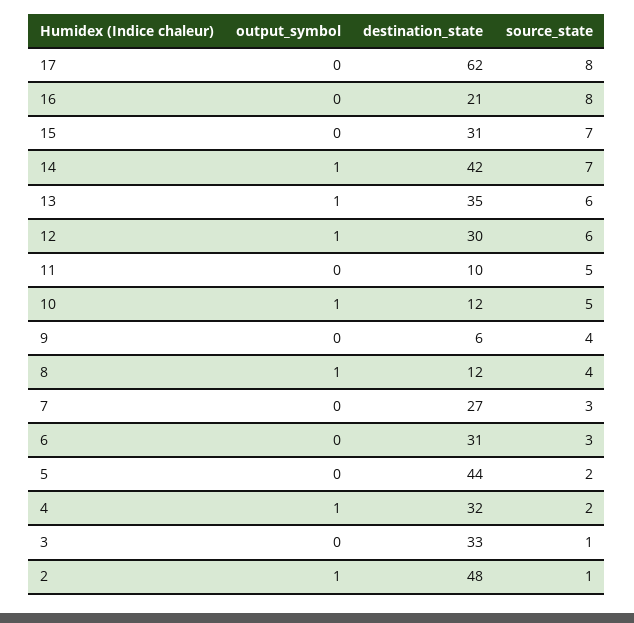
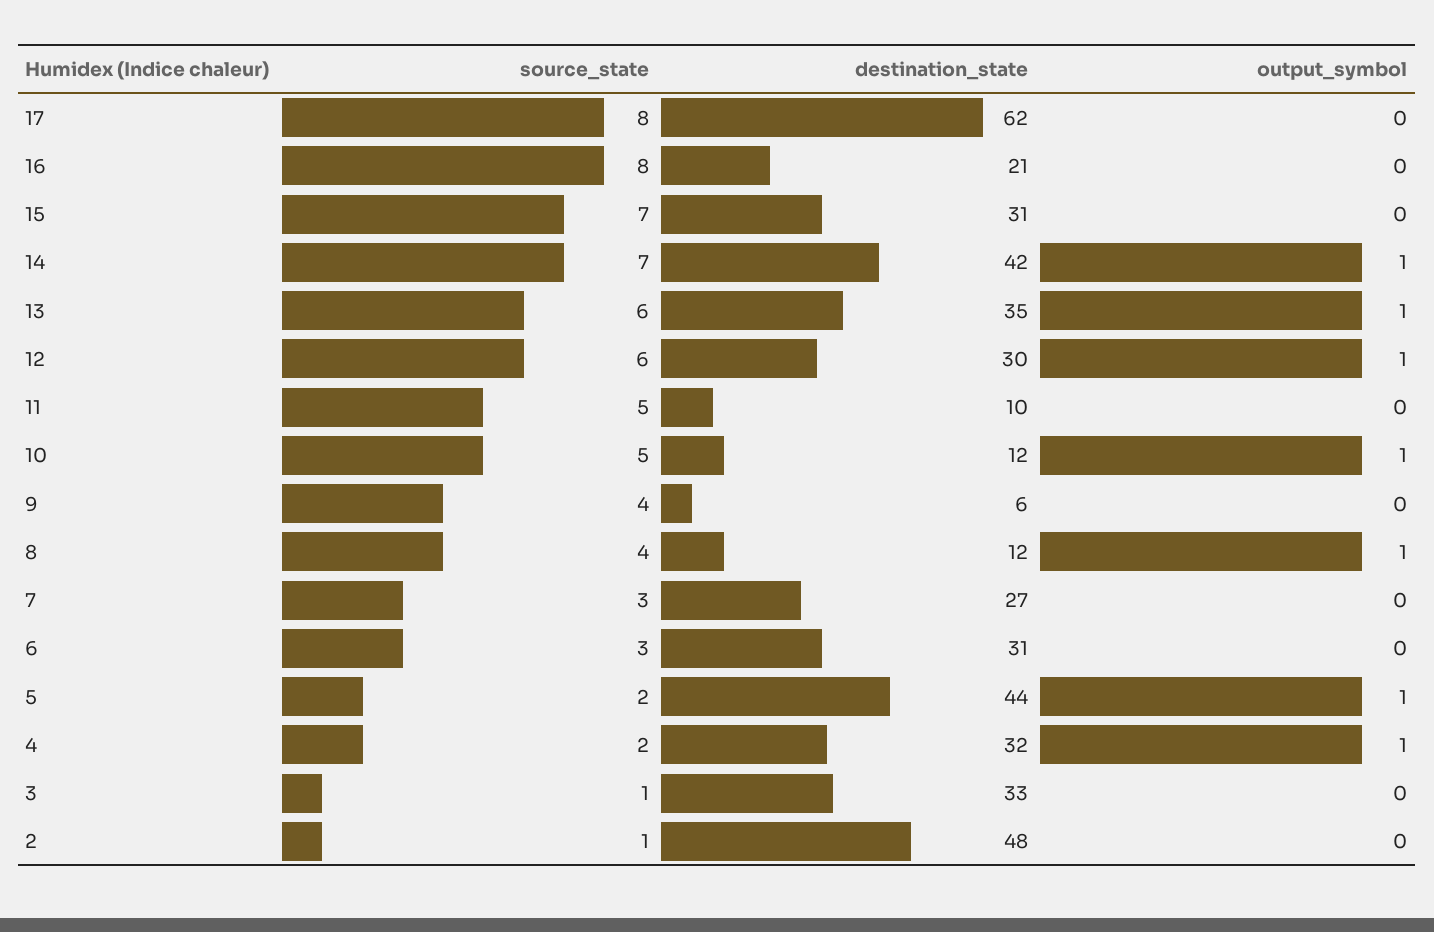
output_symbol, 5: 0 -> 1
output_symbol, 2: 1 -> 0

